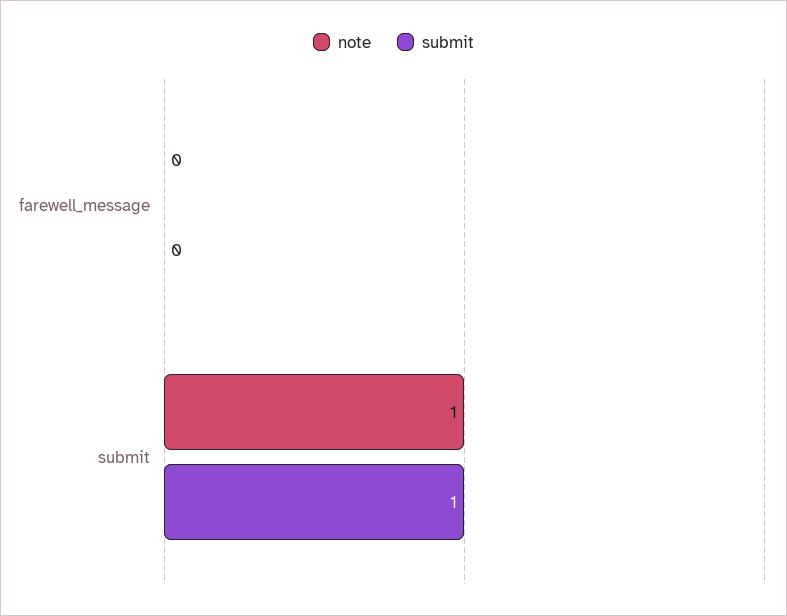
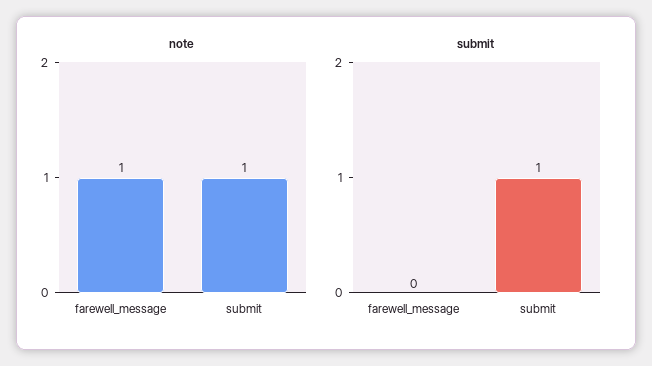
note, farewell_message: 0 -> 1

